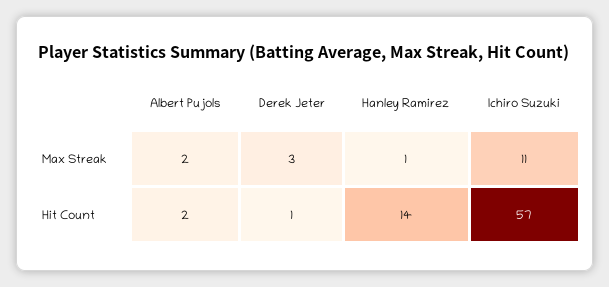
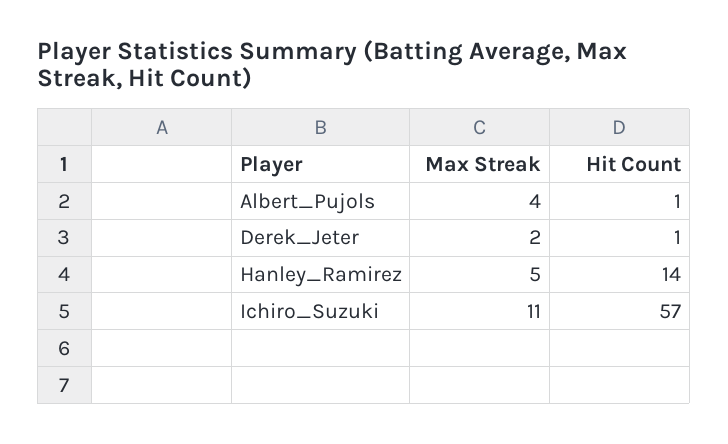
Albert Pujols, Max Streak: 2 -> 4
Derek Jeter, Max Streak: 3 -> 2
Hanley Ramirez, Max Streak: 1 -> 5
Albert Pujols, Hit Count: 2 -> 1

